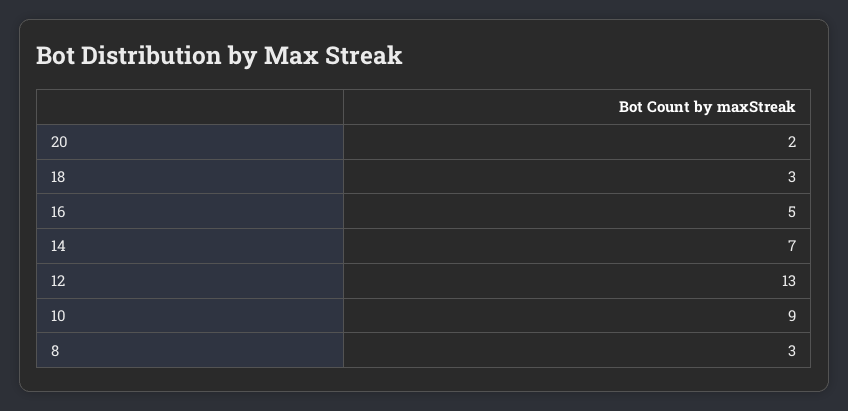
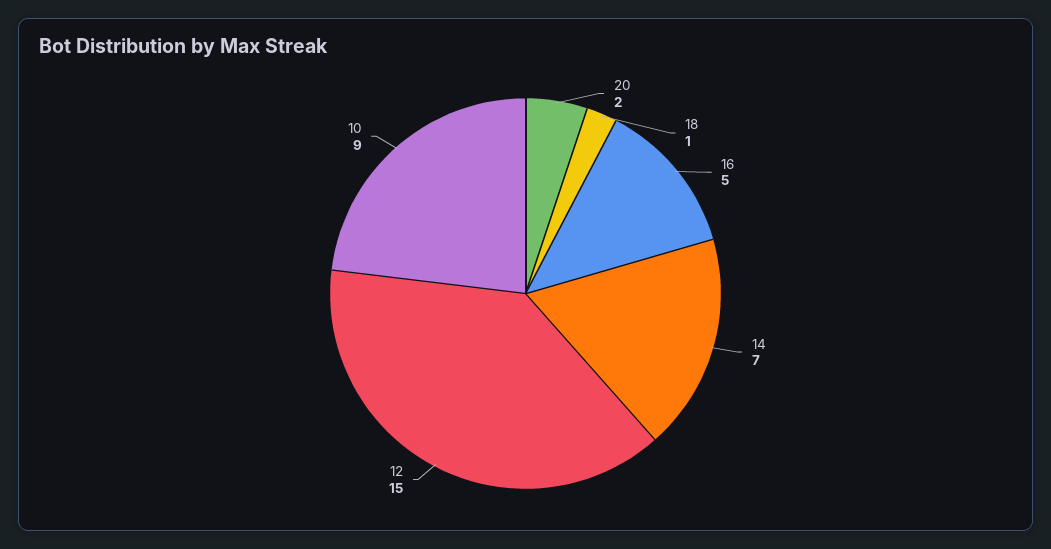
18: 3 -> 1
12: 13 -> 15
8: 3 -> none

